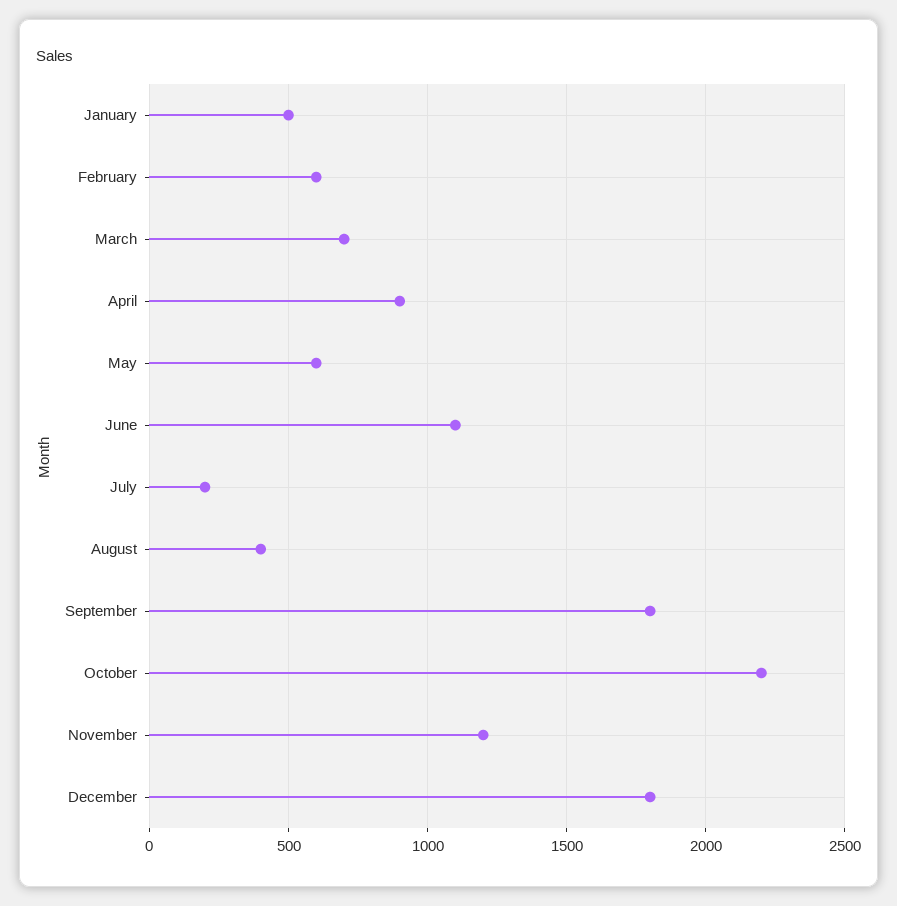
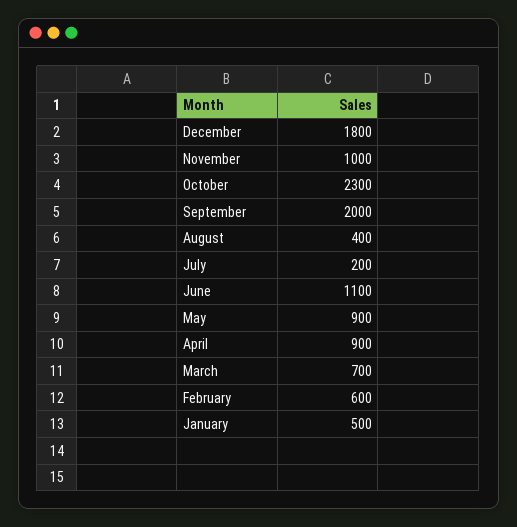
May: 600 -> 900
September: 1800 -> 2000
October: 2200 -> 2300
November: 1200 -> 1000

